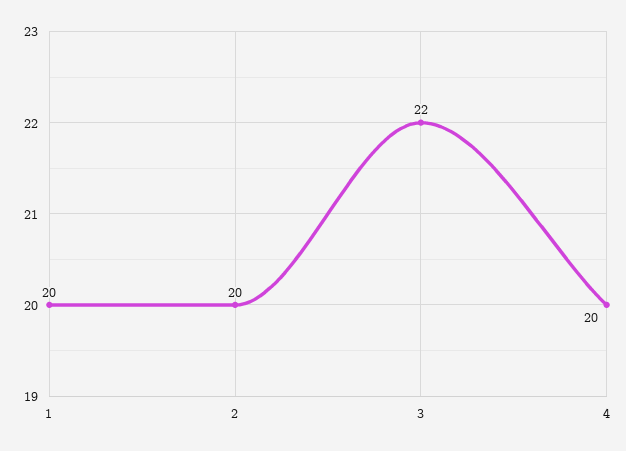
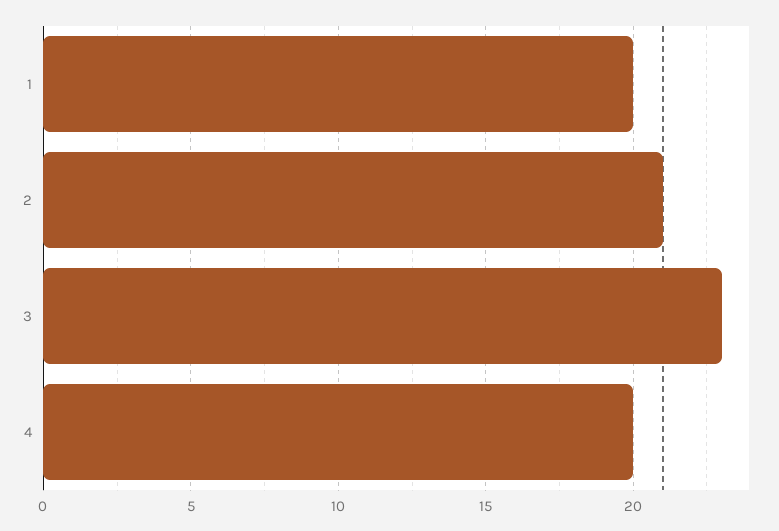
2: 20 -> 21
3: 22 -> 23

